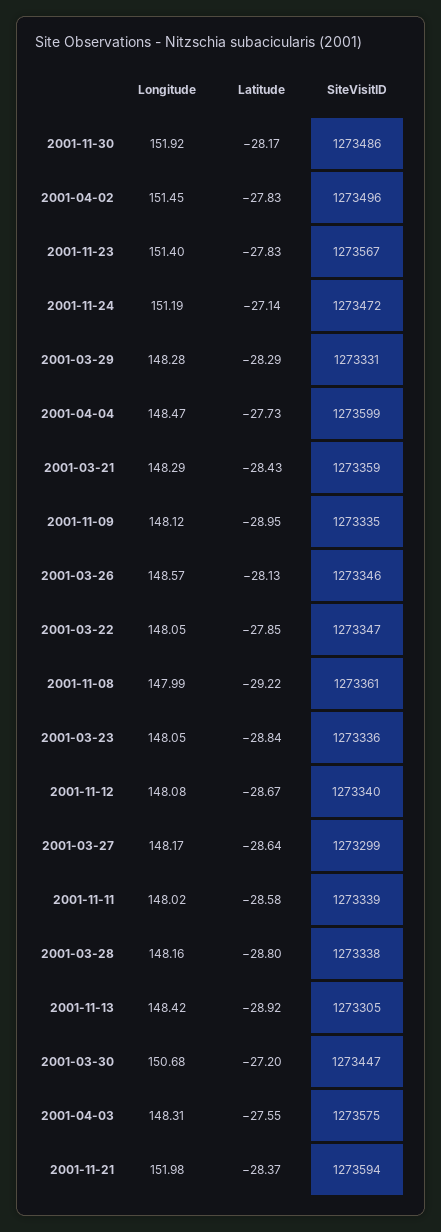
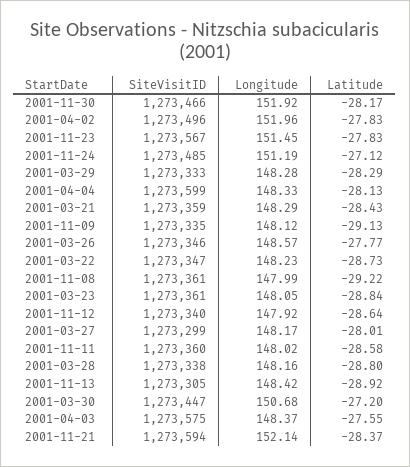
SiteVisitID, 2001-11-30: 1273486 -> 1273466
Longitude, 2001-04-02: 151.45 -> 151.96
Longitude, 2001-11-23: 151.4 -> 151.45
Latitude, 2001-11-24: -27.14 -> -27.12
SiteVisitID, 2001-11-24: 1273472 -> 1273485
SiteVisitID, 2001-03-29: 1273331 -> 1273333
Longitude, 2001-04-04: 148.47 -> 148.33
Latitude, 2001-04-04: -27.73 -> -28.13
Latitude, 2001-11-09: -28.95 -> -29.13
Latitude, 2001-03-26: -28.13 -> -27.77
Longitude, 2001-03-22: 148.05 -> 148.23
Latitude, 2001-03-22: -27.85 -> -28.73
SiteVisitID, 2001-03-23: 1273336 -> 1273361
Longitude, 2001-11-12: 148.08 -> 147.92
Latitude, 2001-11-12: -28.67 -> -28.64
Latitude, 2001-03-27: -28.64 -> -28.01
SiteVisitID, 2001-11-11: 1273339 -> 1273360
Longitude, 2001-04-03: 148.31 -> 148.37
Longitude, 2001-11-21: 151.98 -> 152.14

